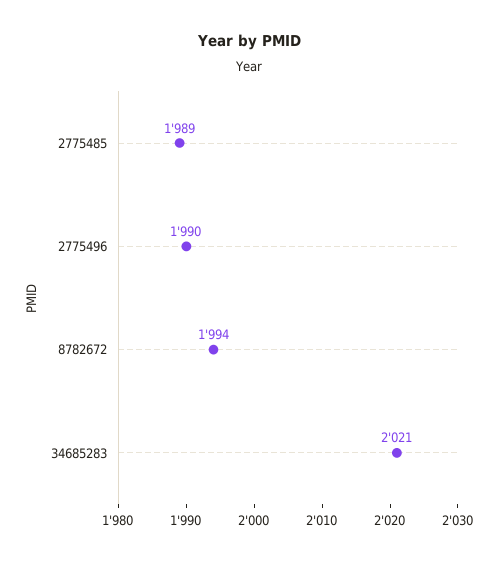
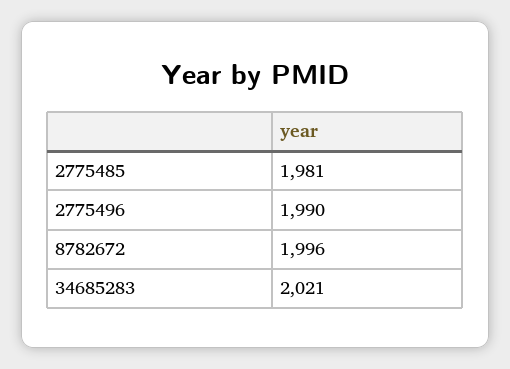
2775485: 1989 -> 1981
8782672: 1994 -> 1996

